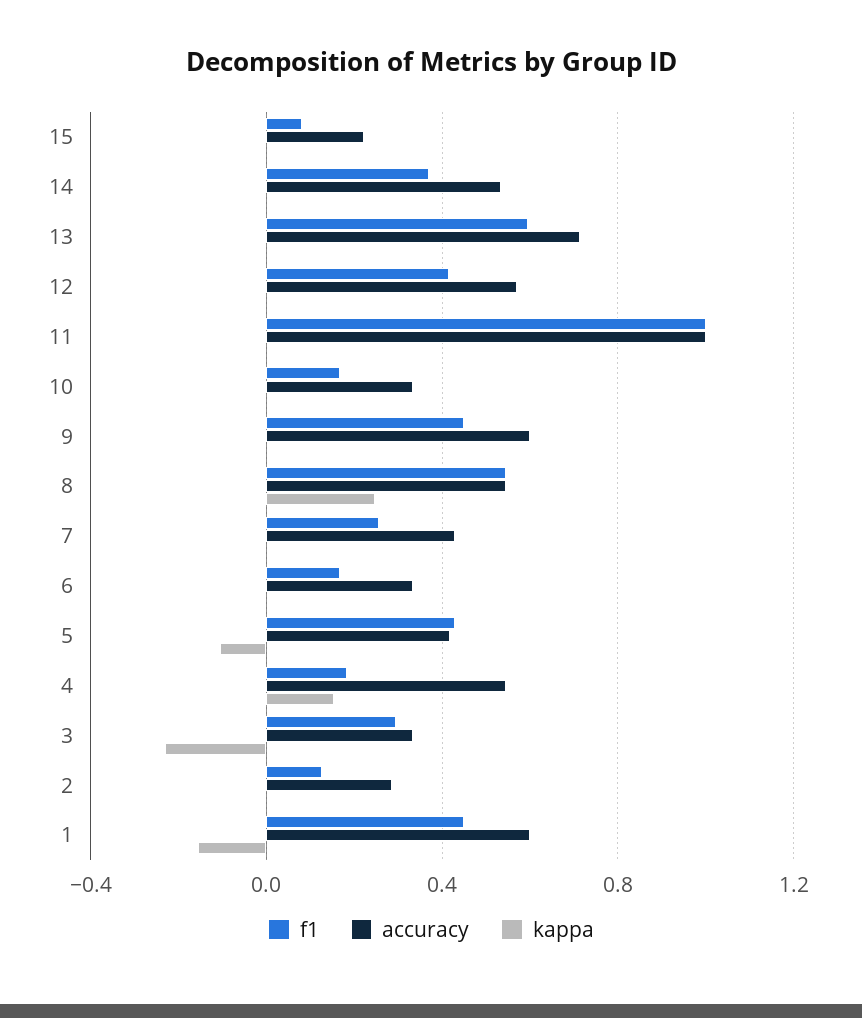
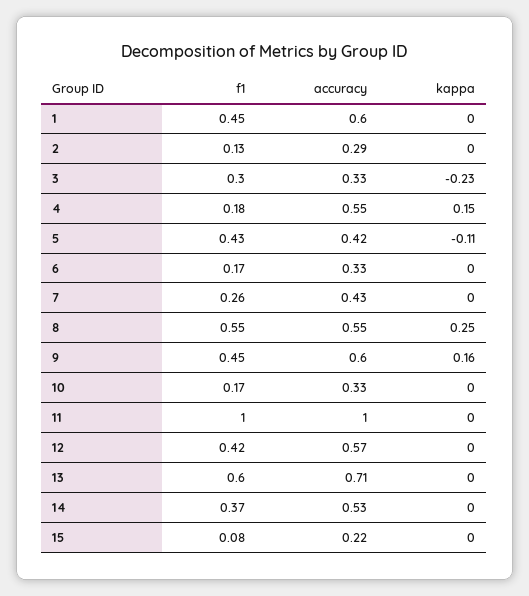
kappa, 9: 0 -> 0.16
kappa, 1: -0.15 -> 0

